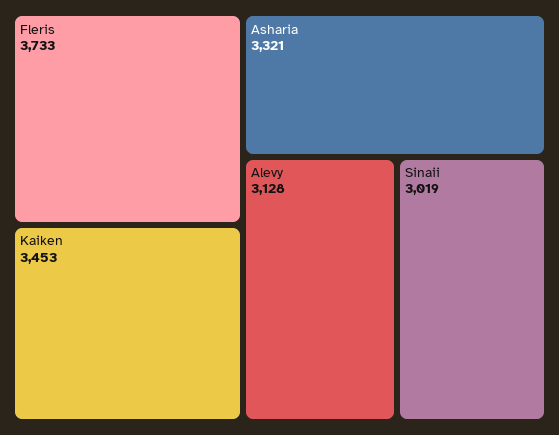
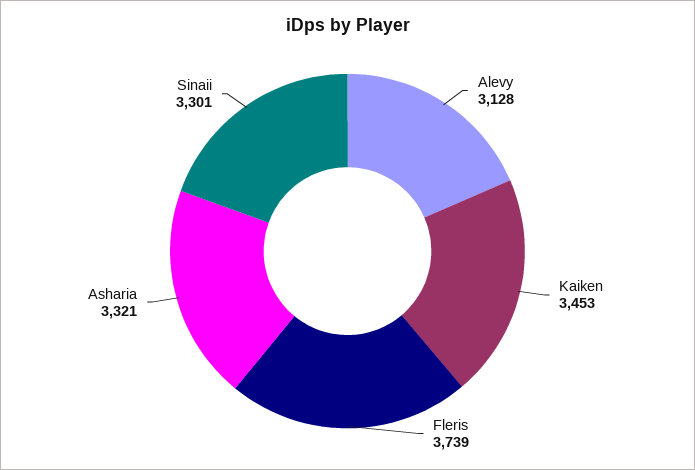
Fleris: 3733 -> 3739
Sinaii: 3019 -> 3301

